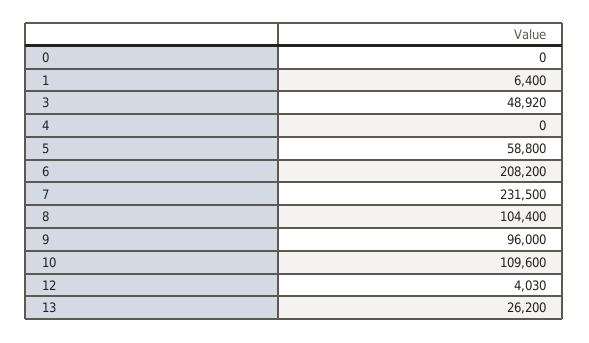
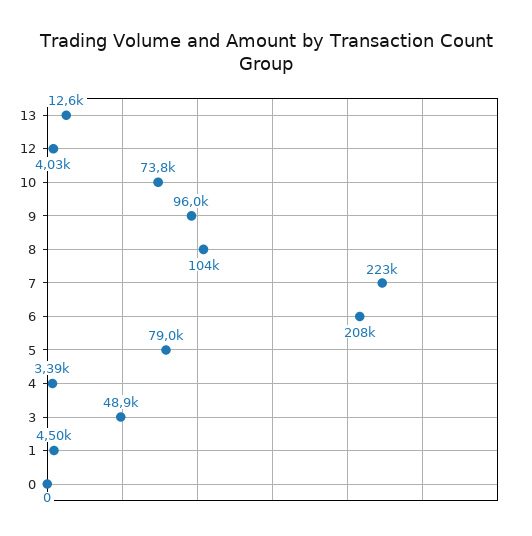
1: 6400 -> 4500
4: 0 -> 3390
5: 58800 -> 79000
7: 231500 -> 223000
10: 109600 -> 73800
13: 26200 -> 12600

